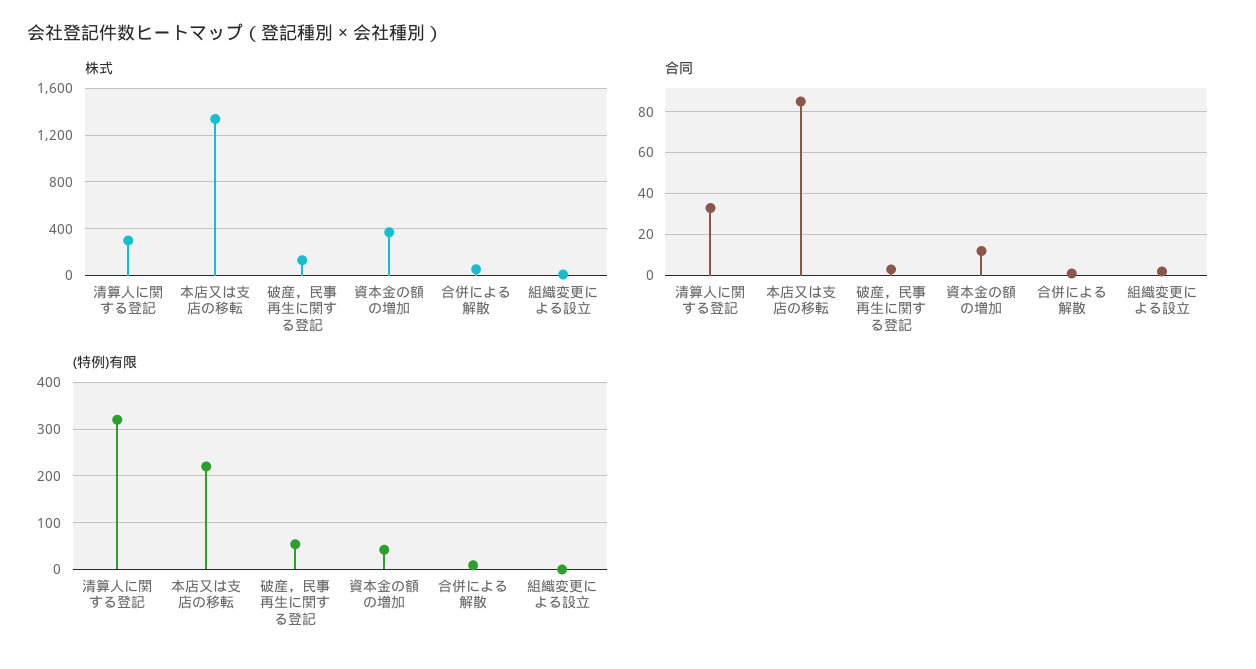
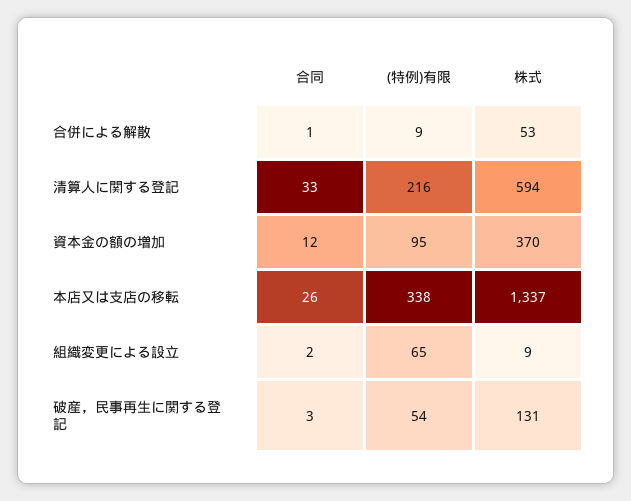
株式, 清算人に関する登記: 300 -> 594
合同, 本店又は支店の移転: 85 -> 26
(特例)有限, 清算人に関する登記: 320 -> 216
(特例)有限, 本店又は支店の移転: 220 -> 338
(特例)有限, 資本金の額の増加: 40 -> 95
(特例)有限, 組織変更による設立: 0 -> 65

